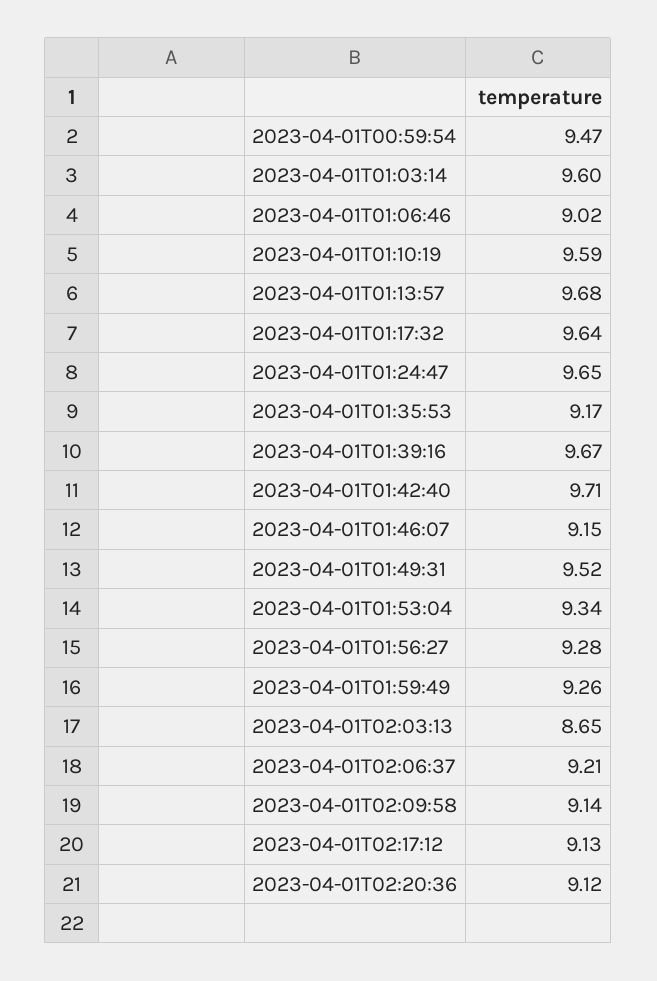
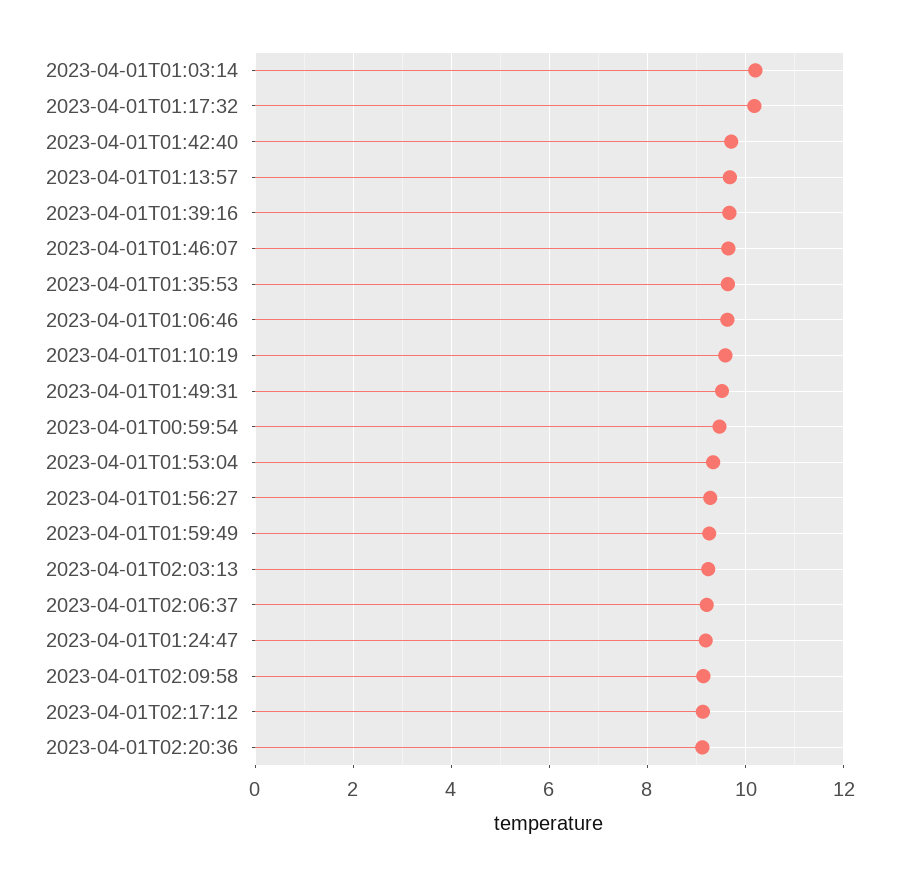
2023-04-01T01:03:14: 9.6 -> 10.2
2023-04-01T01:06:46: 9.02 -> 9.6
2023-04-01T01:17:32: 9.64 -> 10.2
2023-04-01T01:24:47: 9.65 -> 9.2
2023-04-01T01:35:53: 9.17 -> 9.6
2023-04-01T01:46:07: 9.15 -> 9.6
2023-04-01T02:03:13: 8.65 -> 9.2

